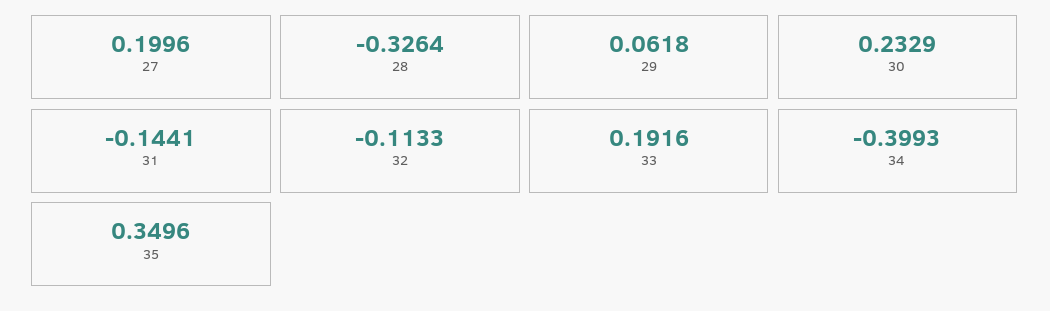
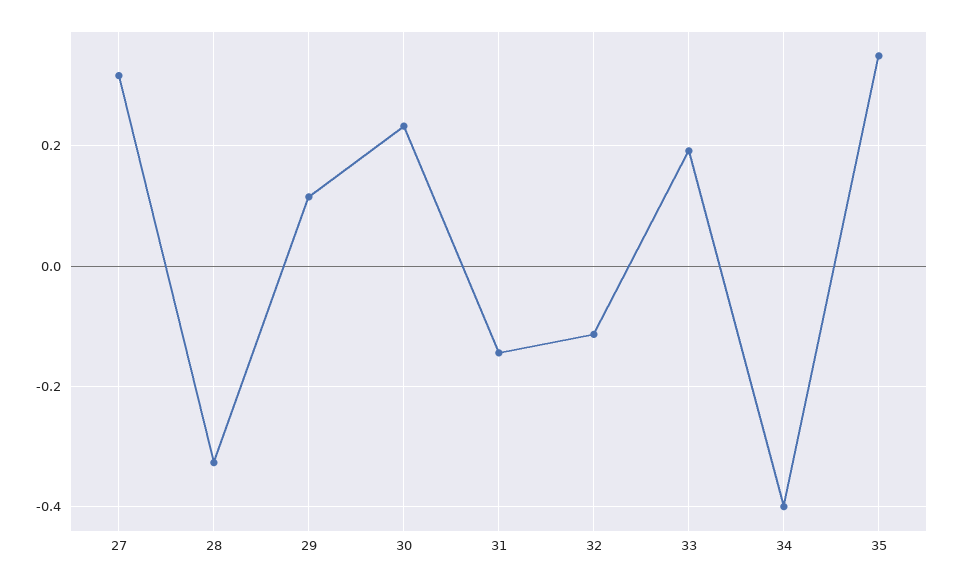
27: 0.1996 -> 0.32
29: 0.0618 -> 0.12

